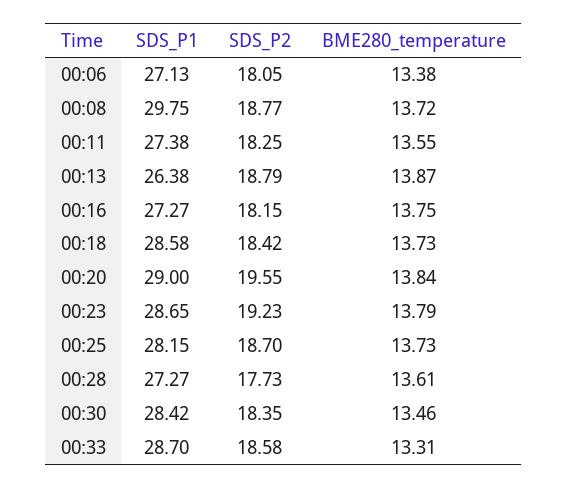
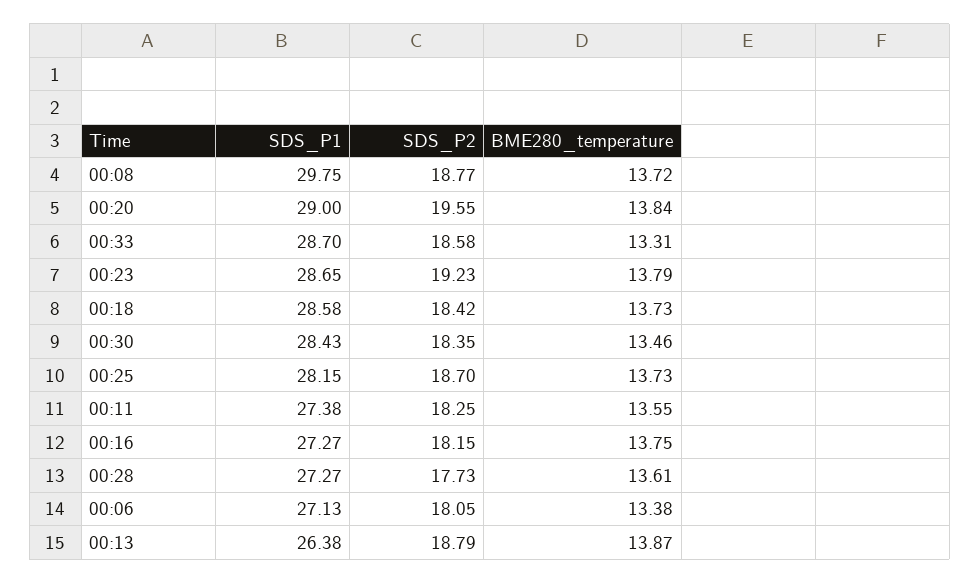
SDS_P1, 00:30: 28.42 -> 28.43

